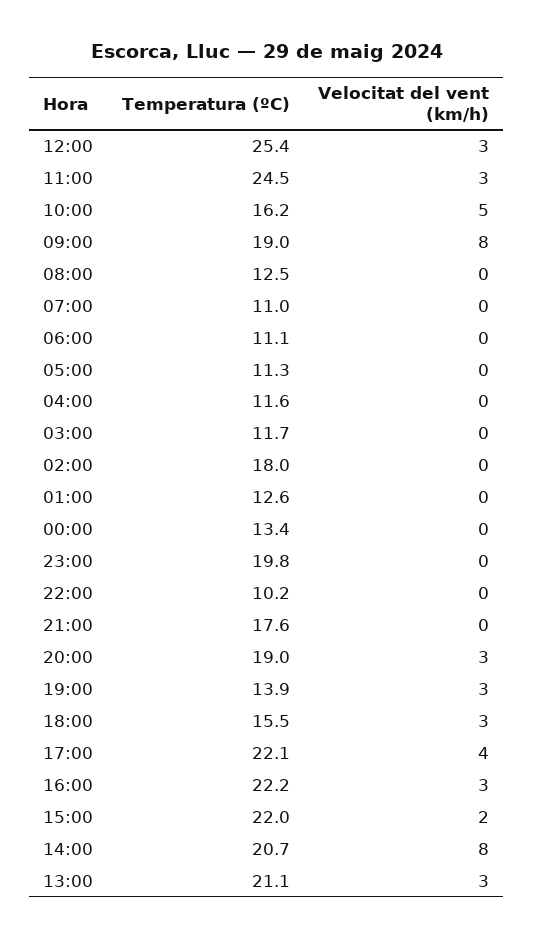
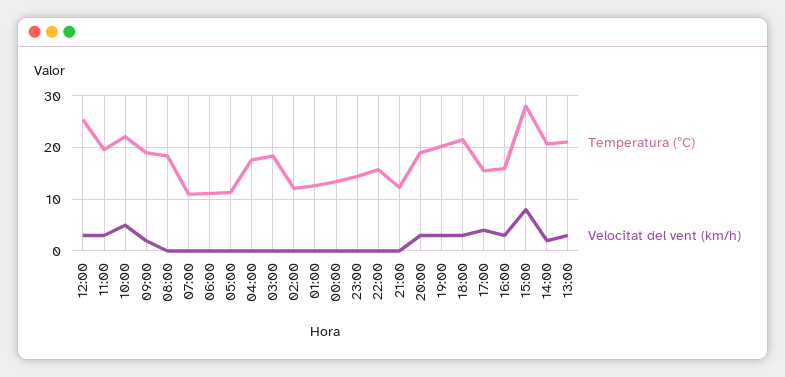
Temperatura (ºC), 11:00: 24.5 -> 20
Temperatura (ºC), 10:00: 16.2 -> 22
Velocitat del vent (km/h), 09:00: 8 -> 2
Temperatura (ºC), 08:00: 12.5 -> 18
Temperatura (ºC), 04:00: 11.6 -> 18
Temperatura (ºC), 03:00: 11.7 -> 18
Temperatura (ºC), 02:00: 18 -> 12
Temperatura (ºC), 23:00: 19.8 -> 14
Temperatura (ºC), 22:00: 10.2 -> 16
Temperatura (ºC), 21:00: 17.6 -> 12
Temperatura (ºC), 19:00: 13.9 -> 20
Temperatura (ºC), 18:00: 15.5 -> 22
Temperatura (ºC), 17:00: 22.1 -> 16
Temperatura (ºC), 16:00: 22.2 -> 16
Temperatura (ºC), 15:00: 22 -> 28
Velocitat del vent (km/h), 15:00: 2 -> 8
Velocitat del vent (km/h), 14:00: 8 -> 2

